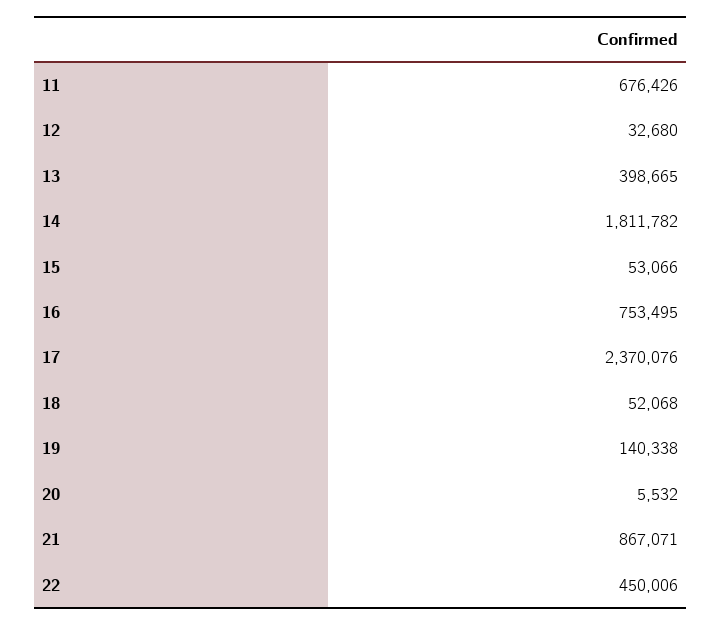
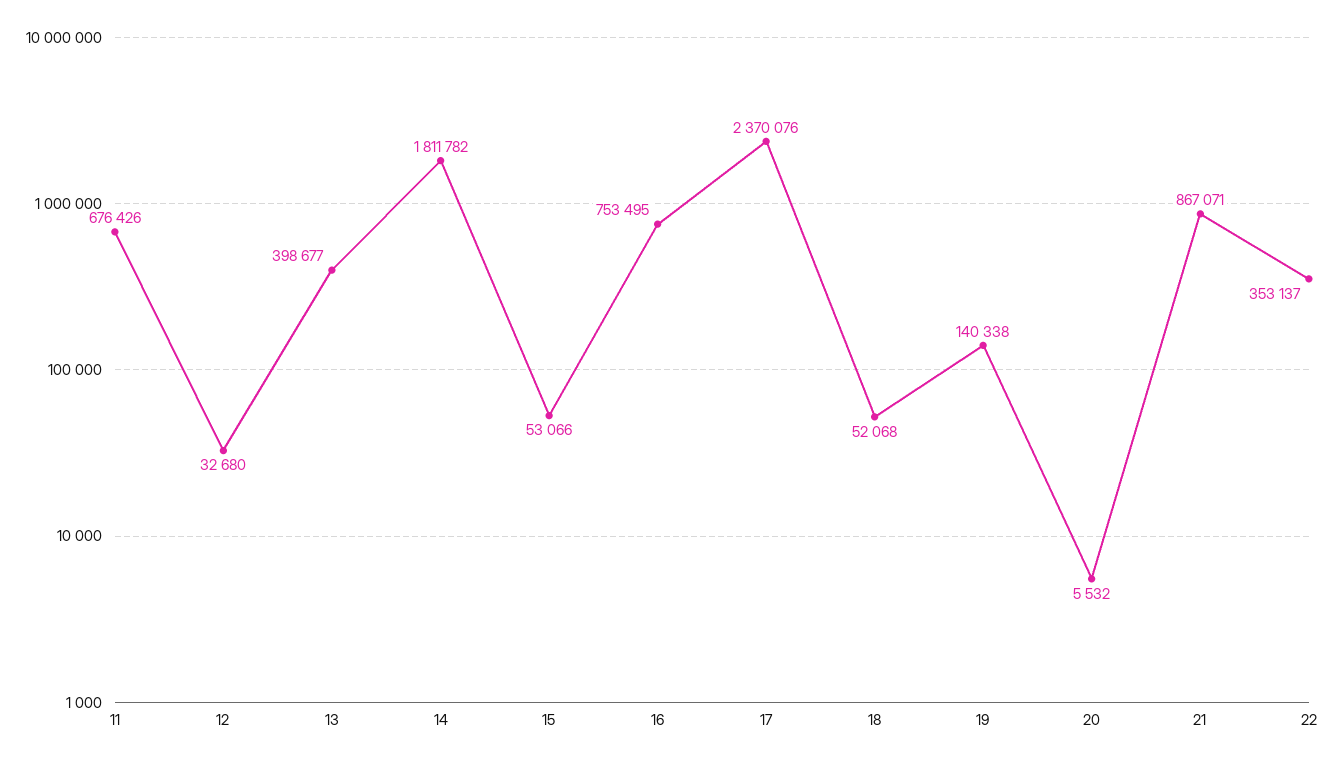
13: 398665 -> 398677
22: 450006 -> 353137

